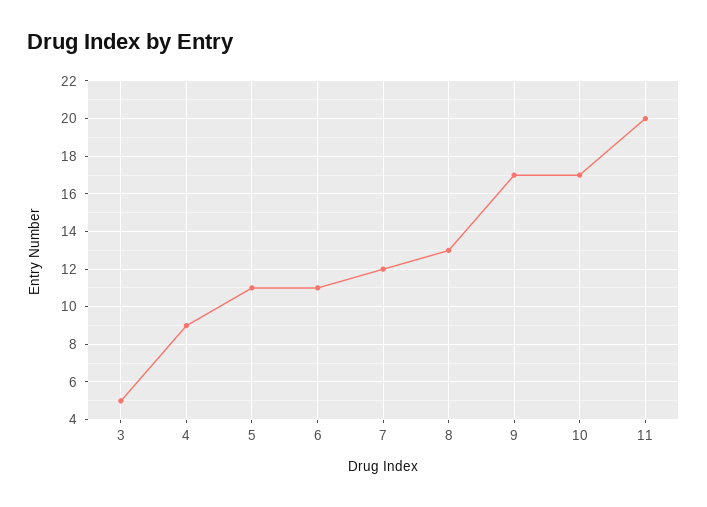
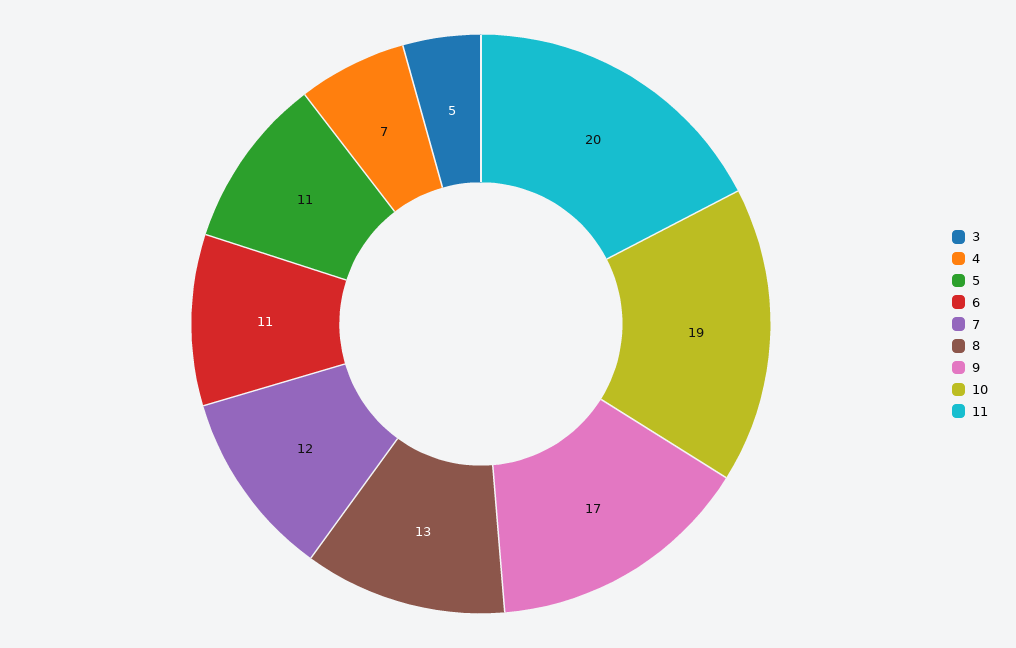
4: 9 -> 7
10: 17 -> 19

